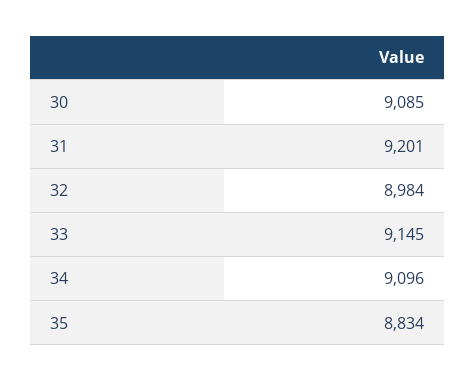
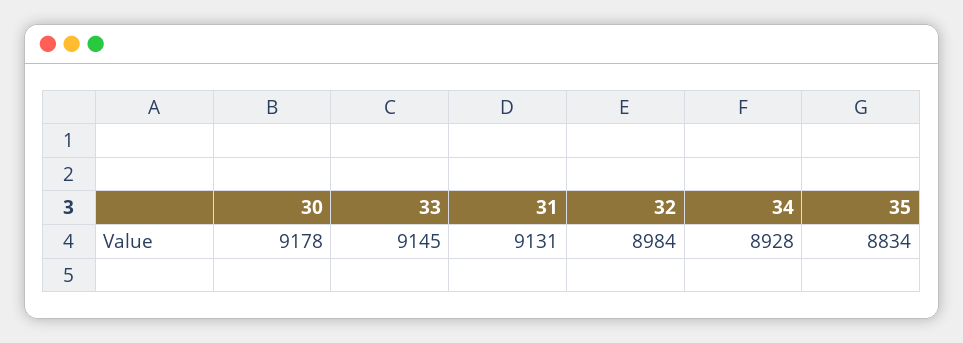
30: 9085 -> 9178
31: 9201 -> 9131
34: 9096 -> 8928

